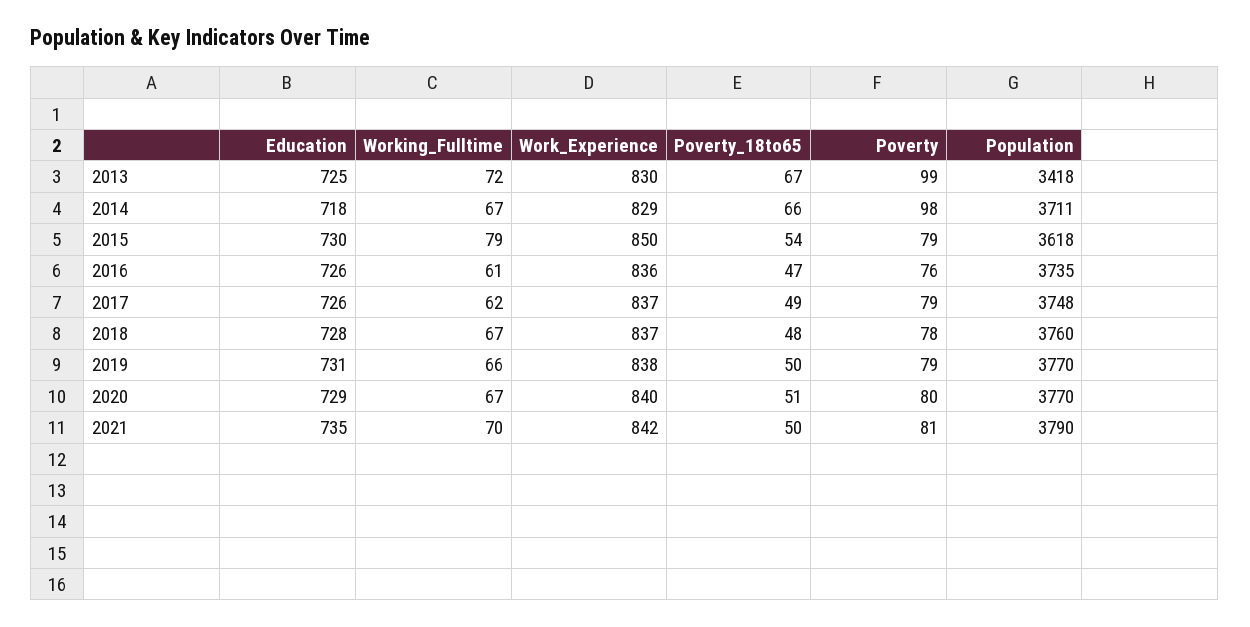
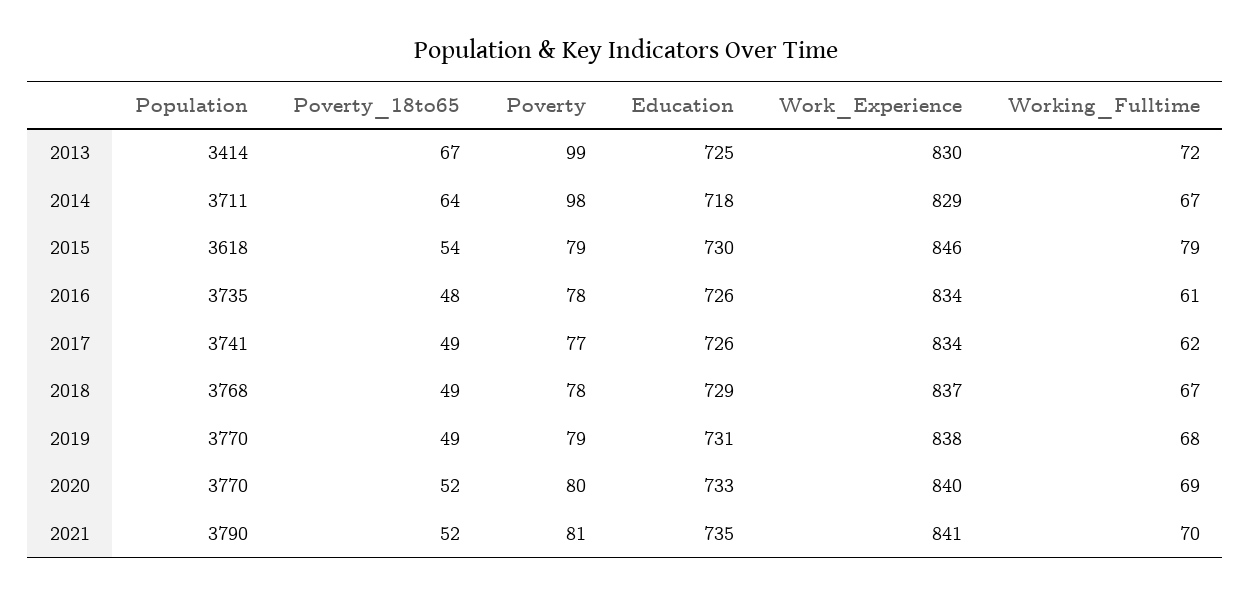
Population, 2013: 3418 -> 3414
Poverty_18to65, 2014: 66 -> 64
Work_Experience, 2015: 850 -> 846
Work_Experience, 2016: 836 -> 834
Poverty_18to65, 2016: 47 -> 48
Poverty, 2016: 76 -> 78
Work_Experience, 2017: 837 -> 834
Poverty, 2017: 79 -> 77
Population, 2017: 3748 -> 3741
Education, 2018: 728 -> 729
Poverty_18to65, 2018: 48 -> 49
Population, 2018: 3760 -> 3768
Working_Fulltime, 2019: 66 -> 68
Poverty_18to65, 2019: 50 -> 49
Education, 2020: 729 -> 733
Working_Fulltime, 2020: 67 -> 69
Poverty_18to65, 2020: 51 -> 52
Work_Experience, 2021: 842 -> 841
Poverty_18to65, 2021: 50 -> 52

